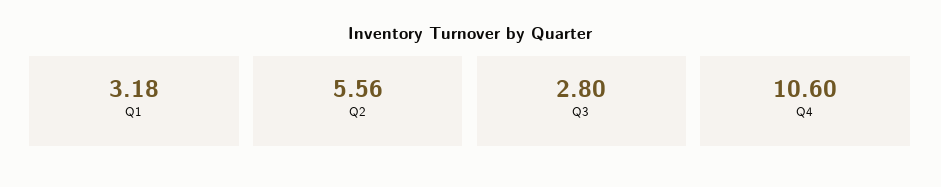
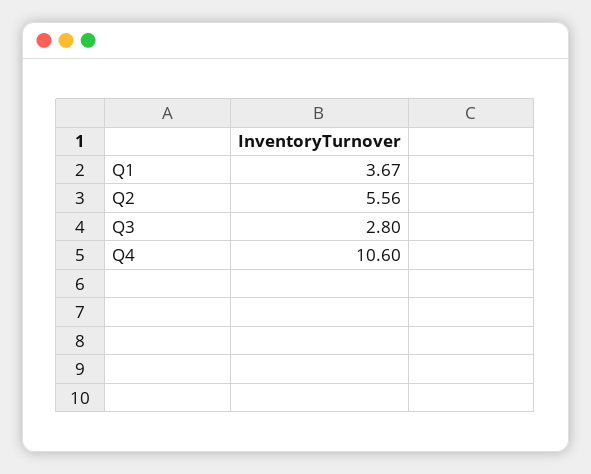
Q1: 3.18 -> 3.67

